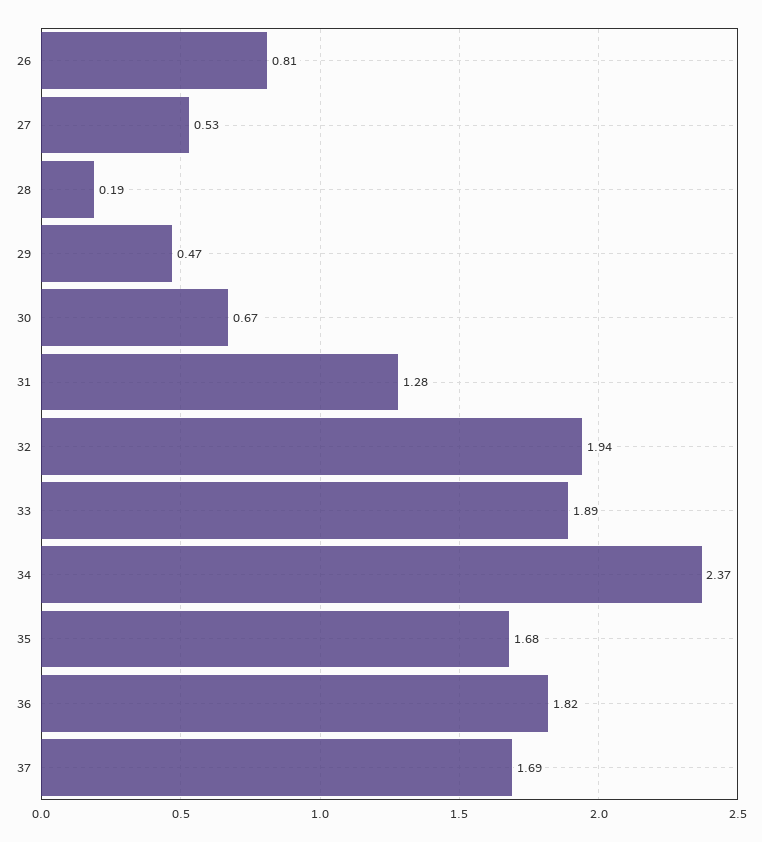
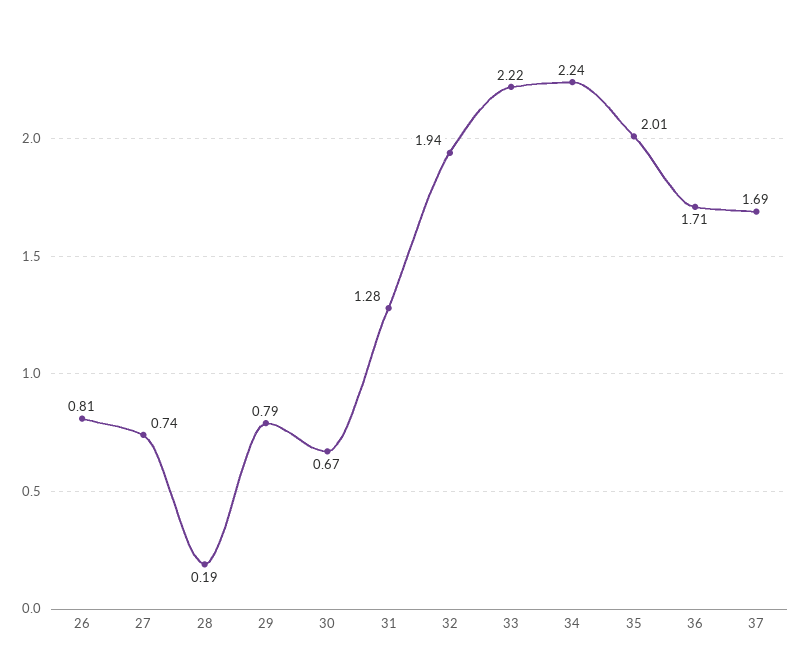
27: 0.53 -> 0.74
29: 0.47 -> 0.79
33: 1.89 -> 2.22
34: 2.37 -> 2.24
35: 1.68 -> 2.01
36: 1.82 -> 1.71

